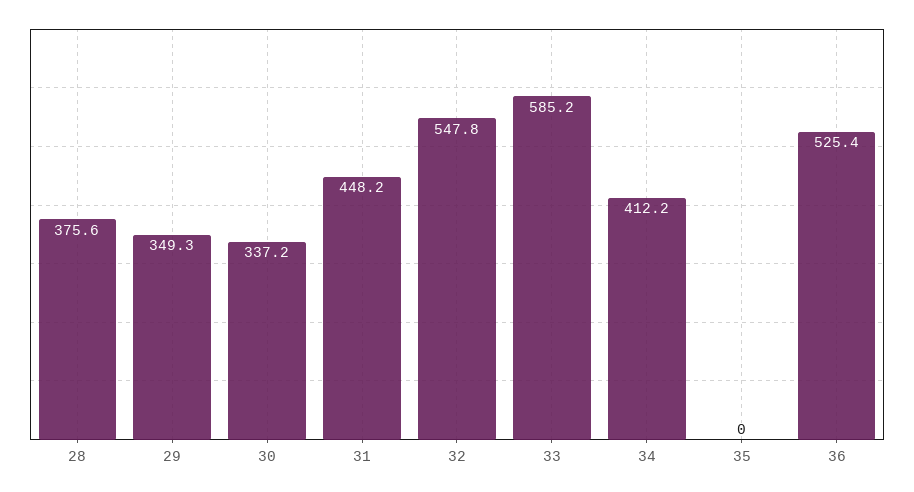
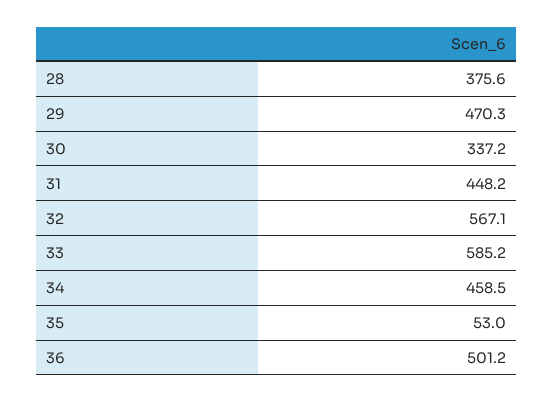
29: 349.3 -> 470.3
32: 547.8 -> 567.1
34: 412.2 -> 458.5
35: 0 -> 53
36: 525.4 -> 501.2

